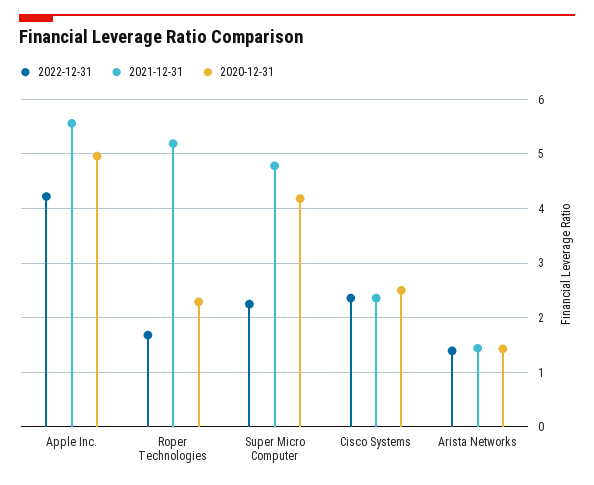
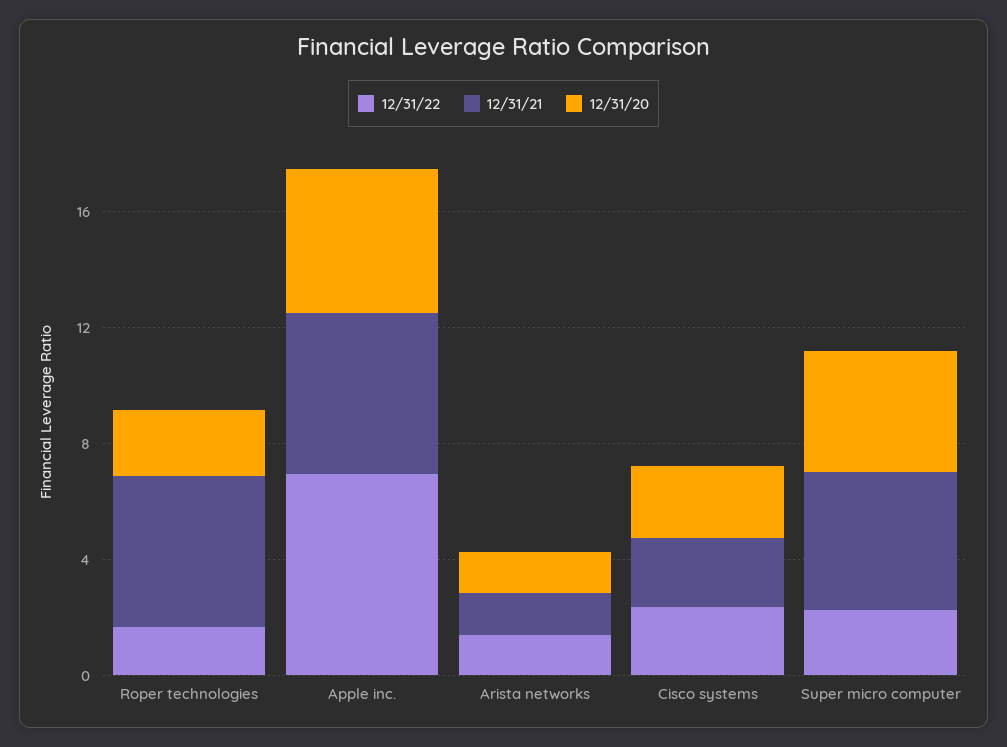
2022-12-31, Apple Inc.: 4.2 -> 7

